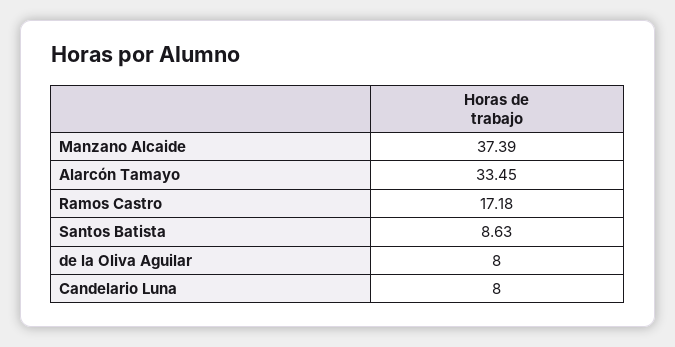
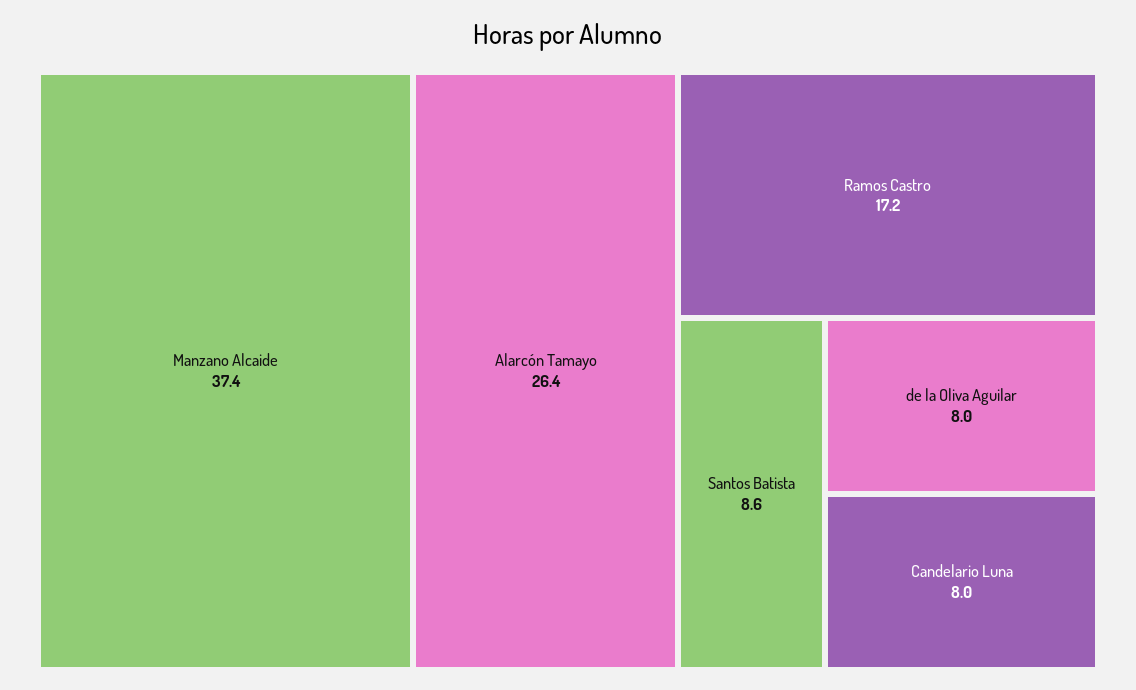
Alarcón Tamayo: 33.45 -> 26.4

